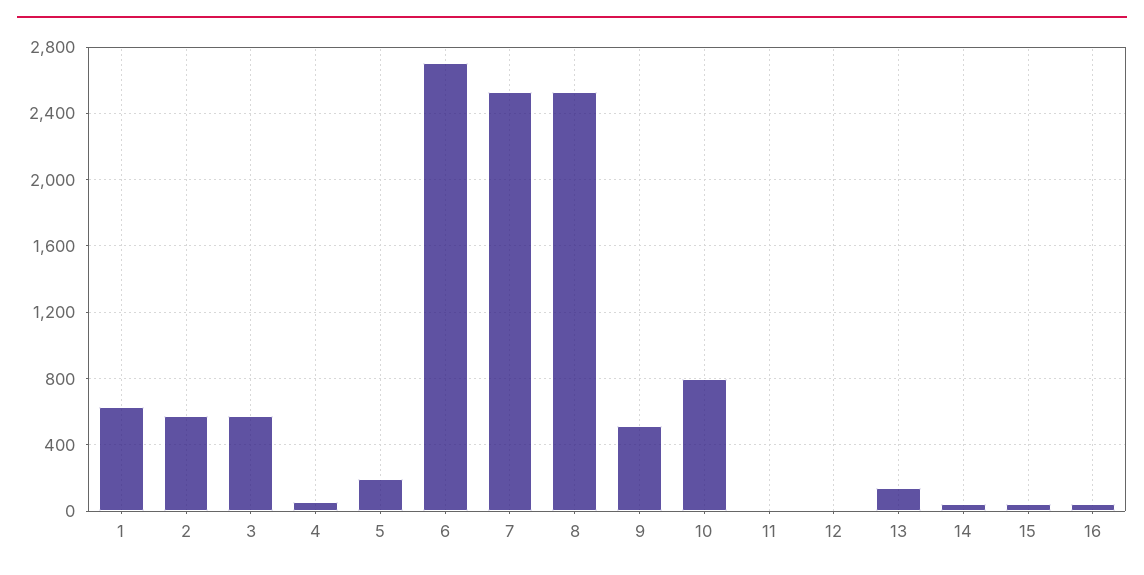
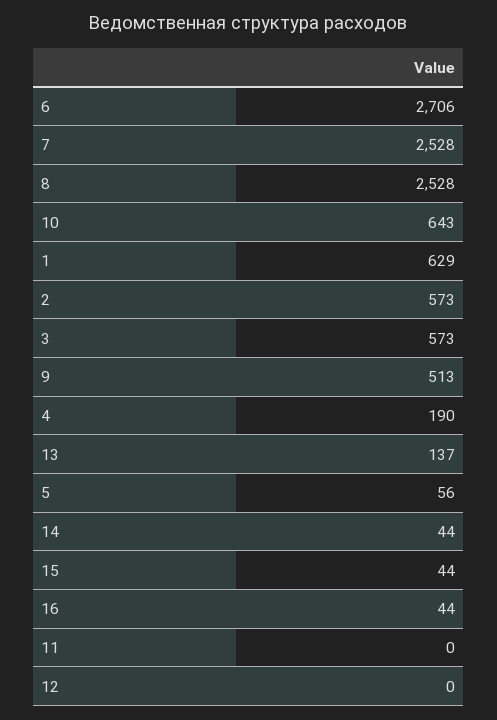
4: 50 -> 190
5: 200 -> 56
10: 800 -> 643

